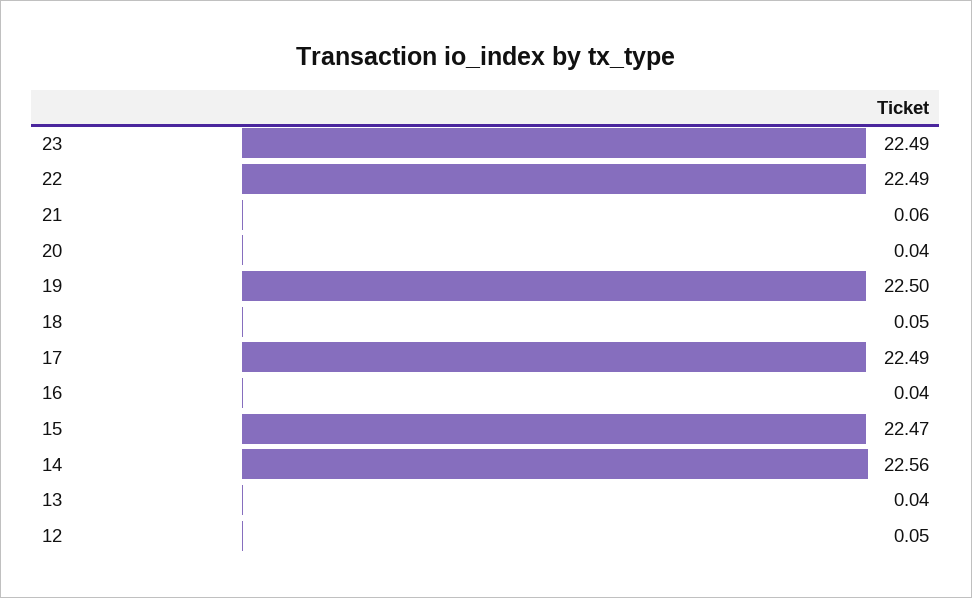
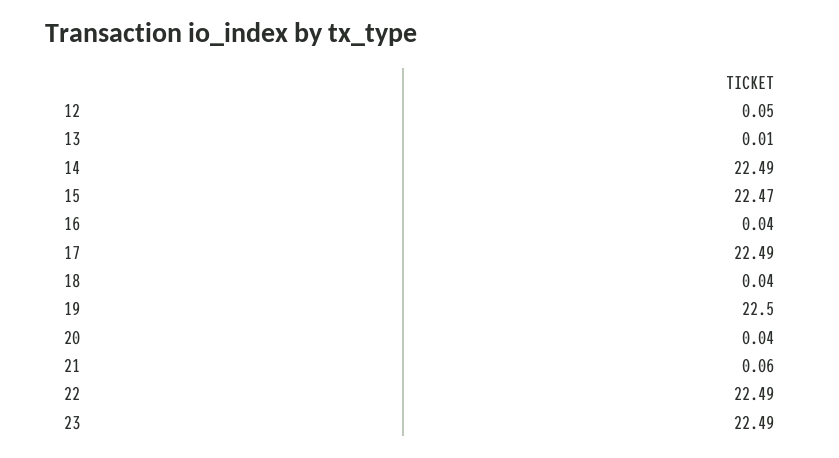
18: 0.05 -> 0.04
14: 22.56 -> 22.49
13: 0.04 -> 0.01

